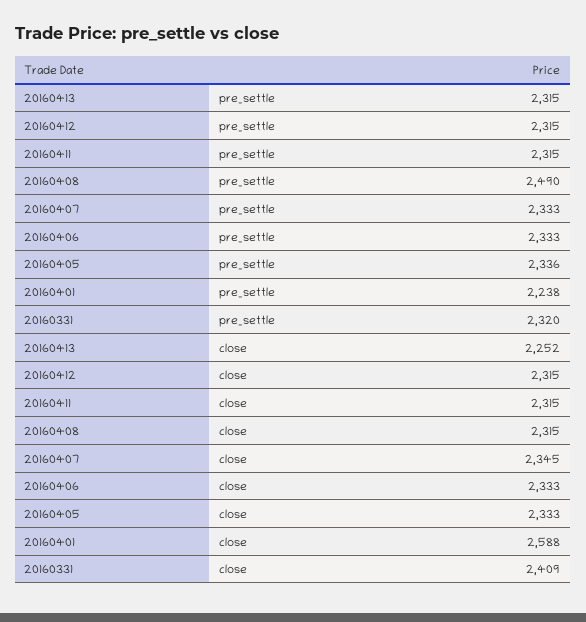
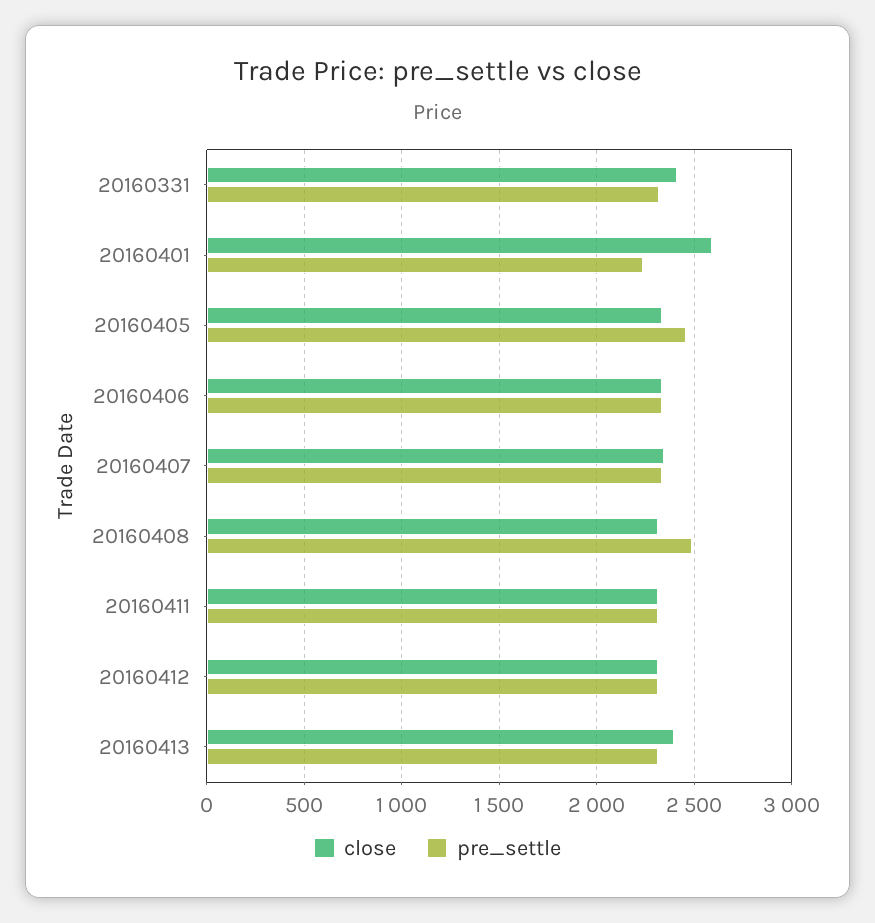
pre_settle, 20160405: 2336 -> 2450
close, 20160413: 2252 -> 2400

